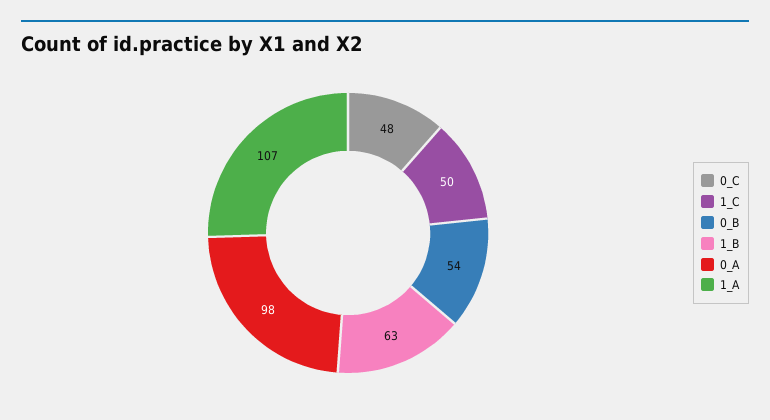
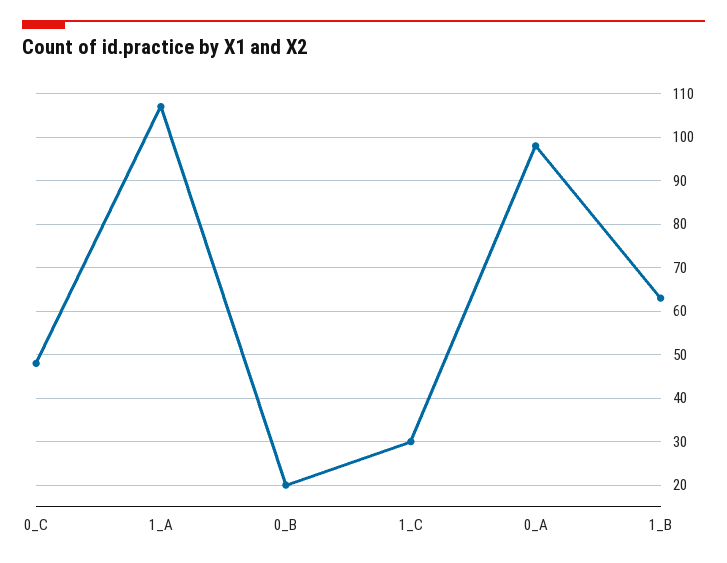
1_C: 50 -> 30
0_B: 54 -> 20

